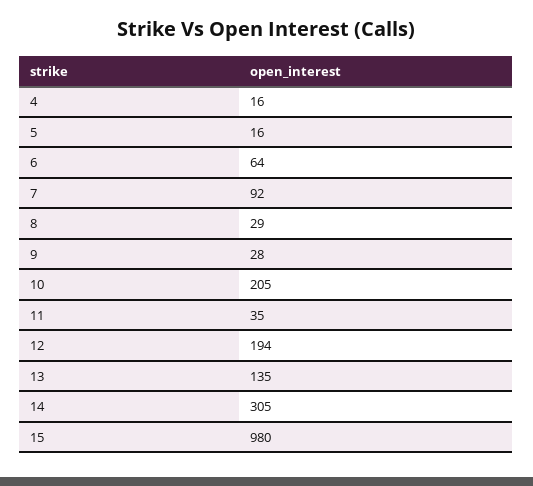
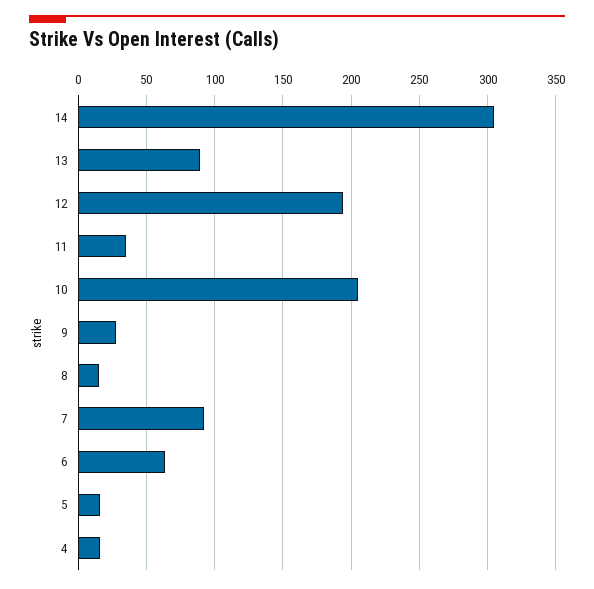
8: 29 -> 15
13: 135 -> 90
15: 980 -> none

